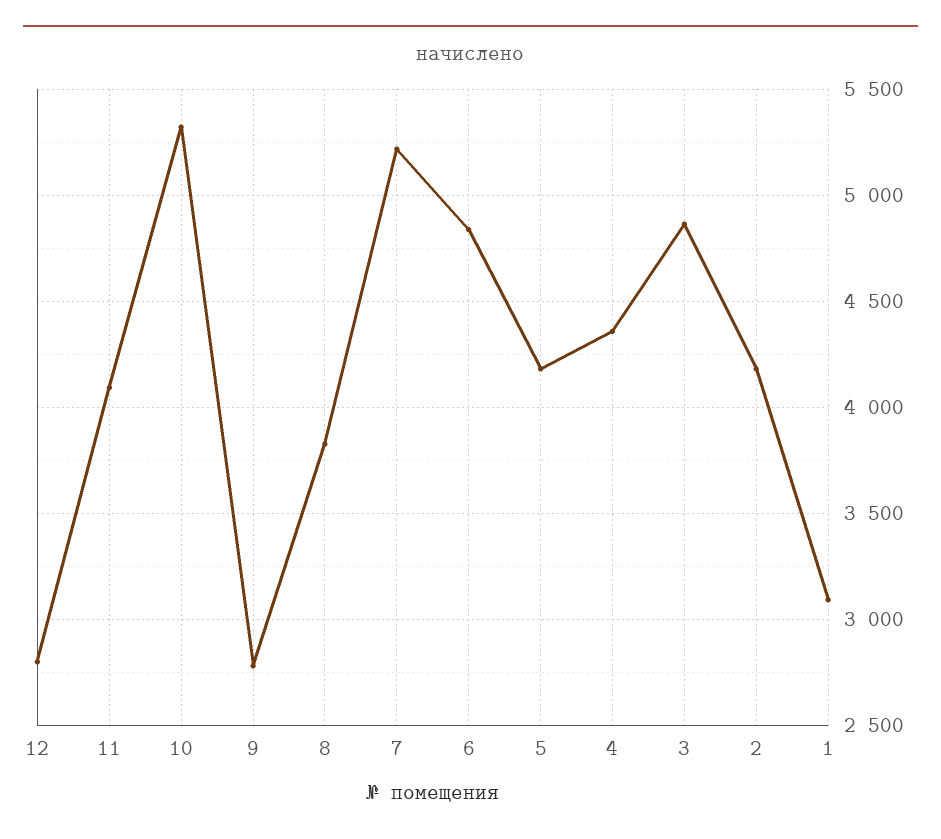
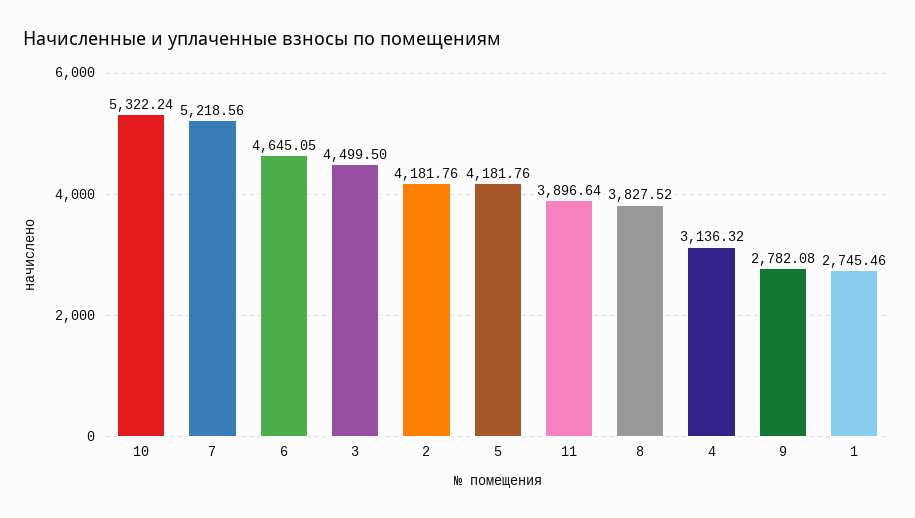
12: 2800 -> none
11: 4100 -> 3896.64
6: 4850 -> 4645.05
4: 4350 -> 3136.32
3: 4850 -> 4499.5
1: 3100 -> 2745.46

